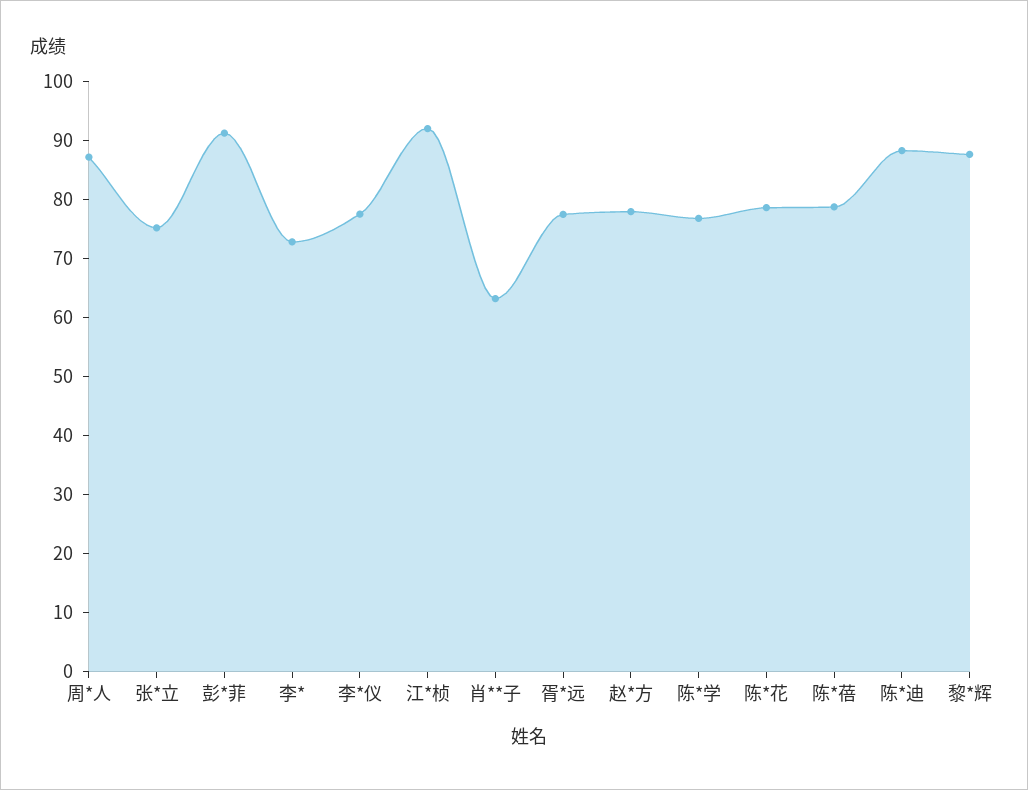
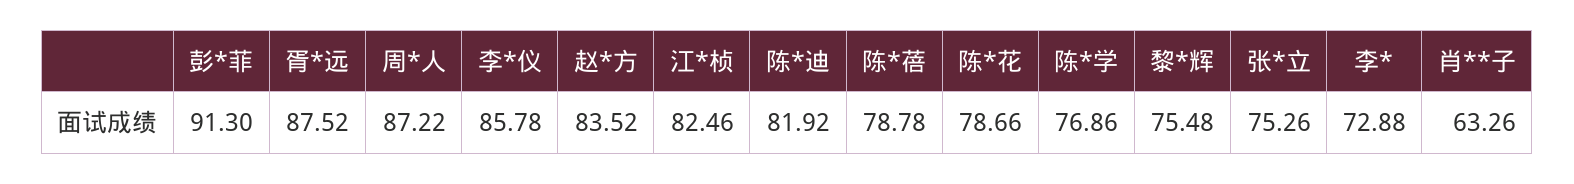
李*仪: 78 -> 85.78
江*桢: 92 -> 82.46
胥*远: 78 -> 87.52
赵*方: 78 -> 83.52
陈*迪: 88 -> 81.92
黎*辉: 88 -> 75.48

